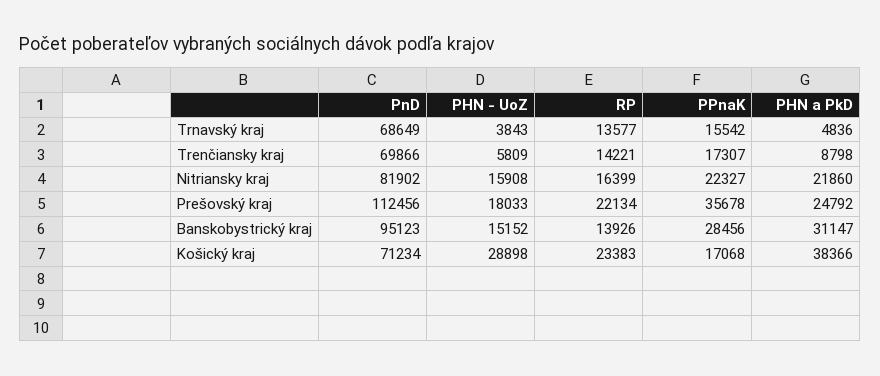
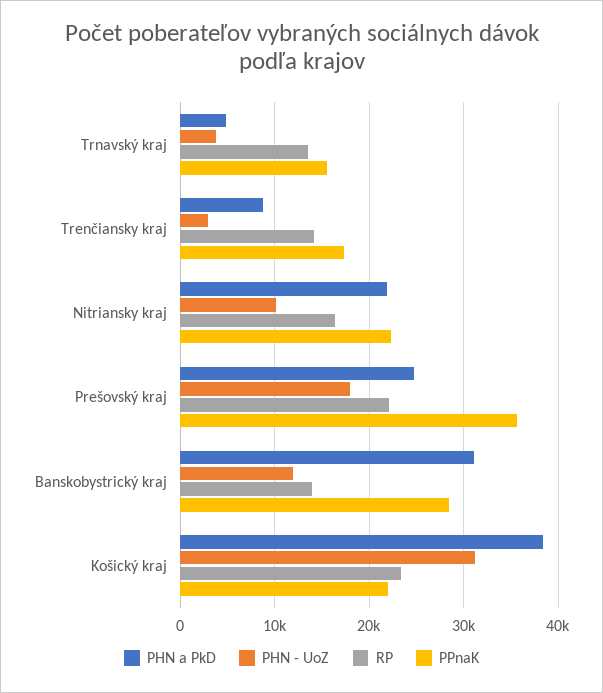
PnD, Trnavský kraj: 68649 -> none
PnD, Trenčiansky kraj: 69866 -> none
PHN - UoZ, Trenčiansky kraj: 5809 -> 3000
PnD, Nitriansky kraj: 81902 -> none
PHN - UoZ, Nitriansky kraj: 15908 -> 10000
PnD, Prešovský kraj: 112456 -> none
PnD, Banskobystrický kraj: 95123 -> none
PHN - UoZ, Banskobystrický kraj: 15152 -> 12000
PnD, Košický kraj: 71234 -> none
PHN - UoZ, Košický kraj: 28898 -> 31000
PPnaK, Košický kraj: 17068 -> 22000

